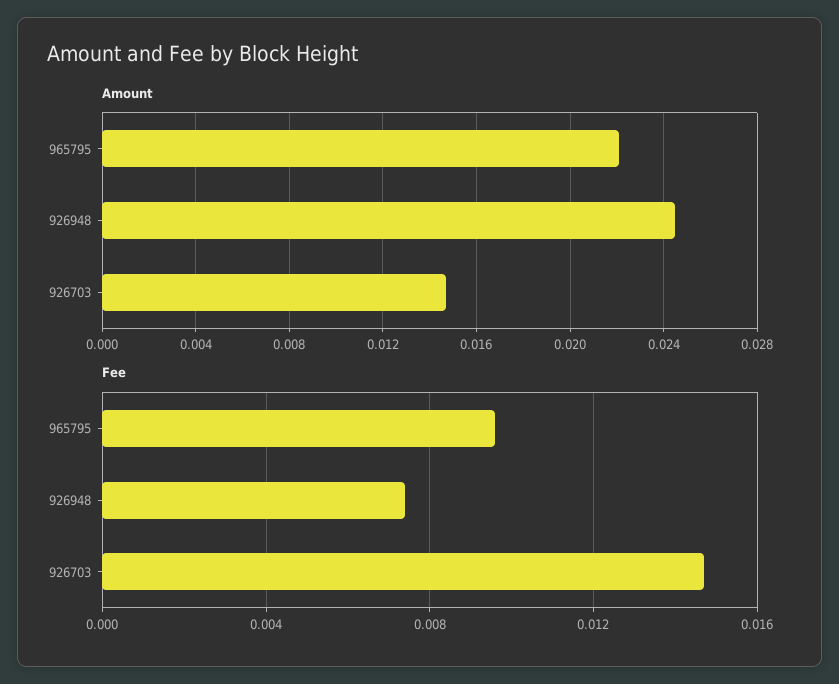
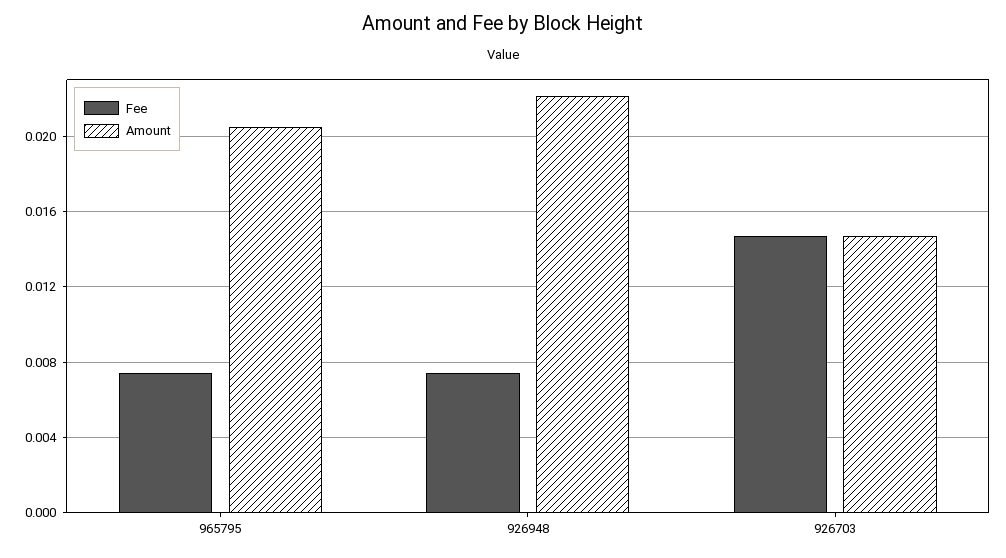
Amount, 965795: 0.022 -> 0.0205
Amount, 926948: 0.0245 -> 0.022
Fee, 965795: 0.0095 -> 0.0075

